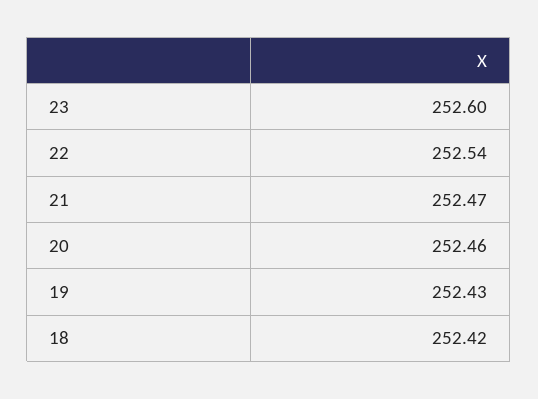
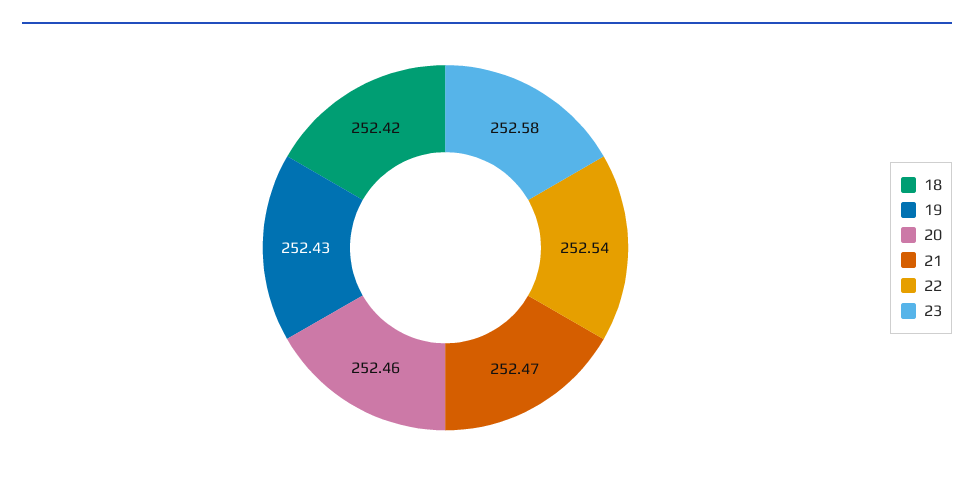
23: 252.6 -> 252.58

